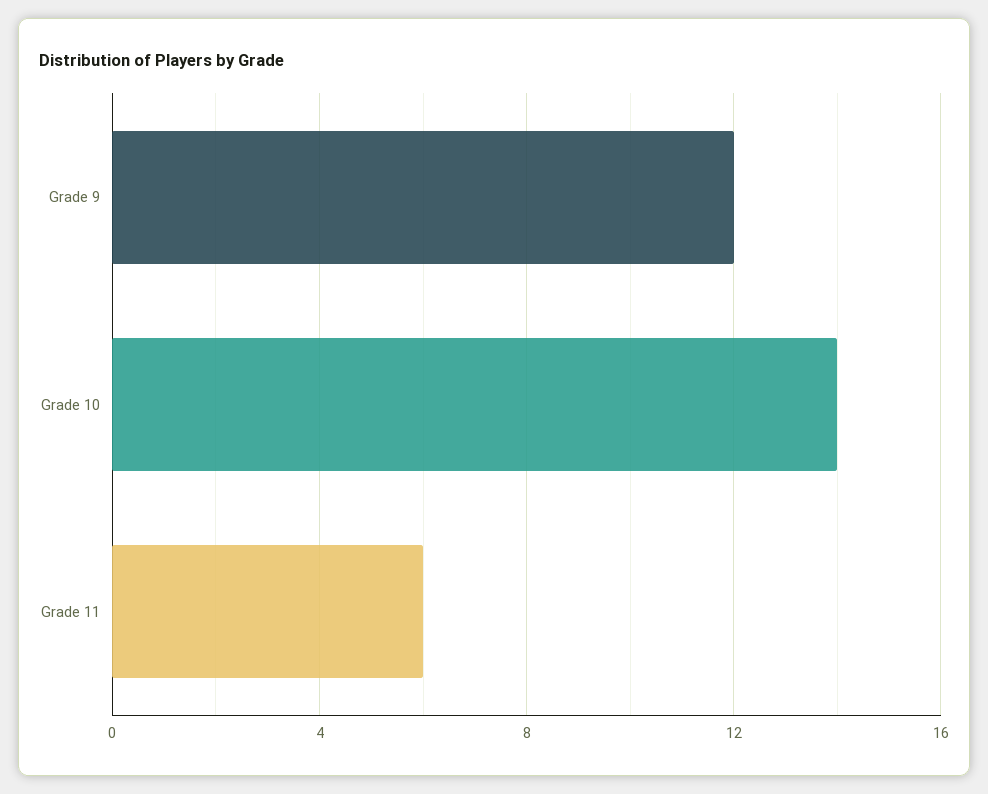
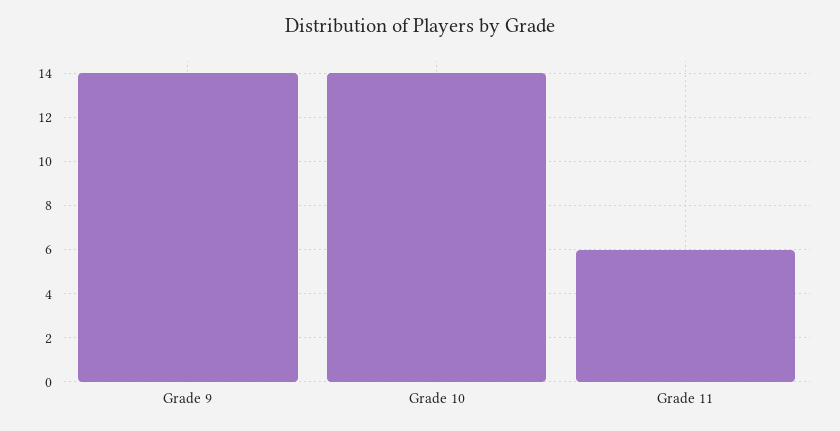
Grade 9: 12 -> 14

